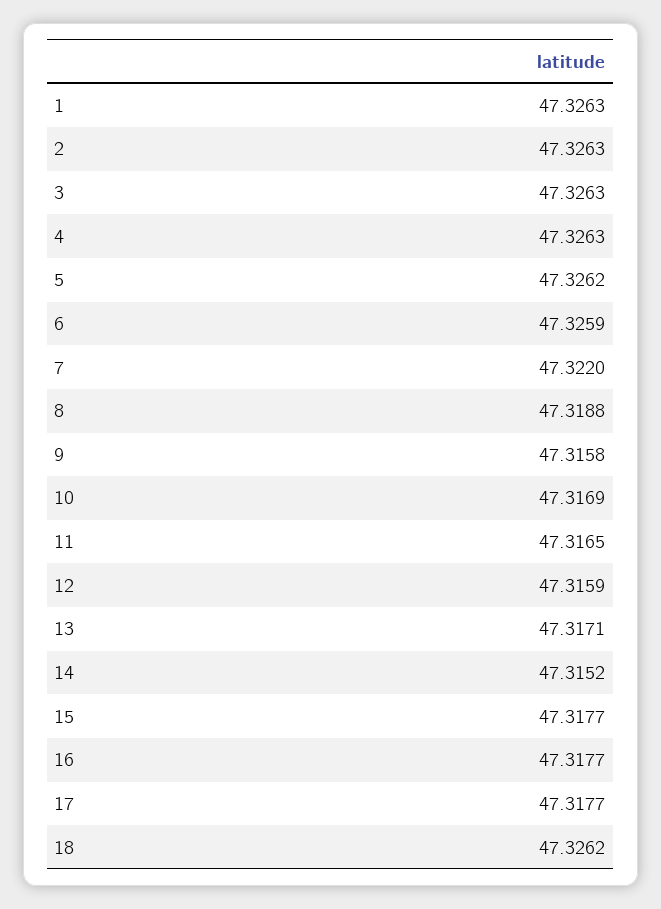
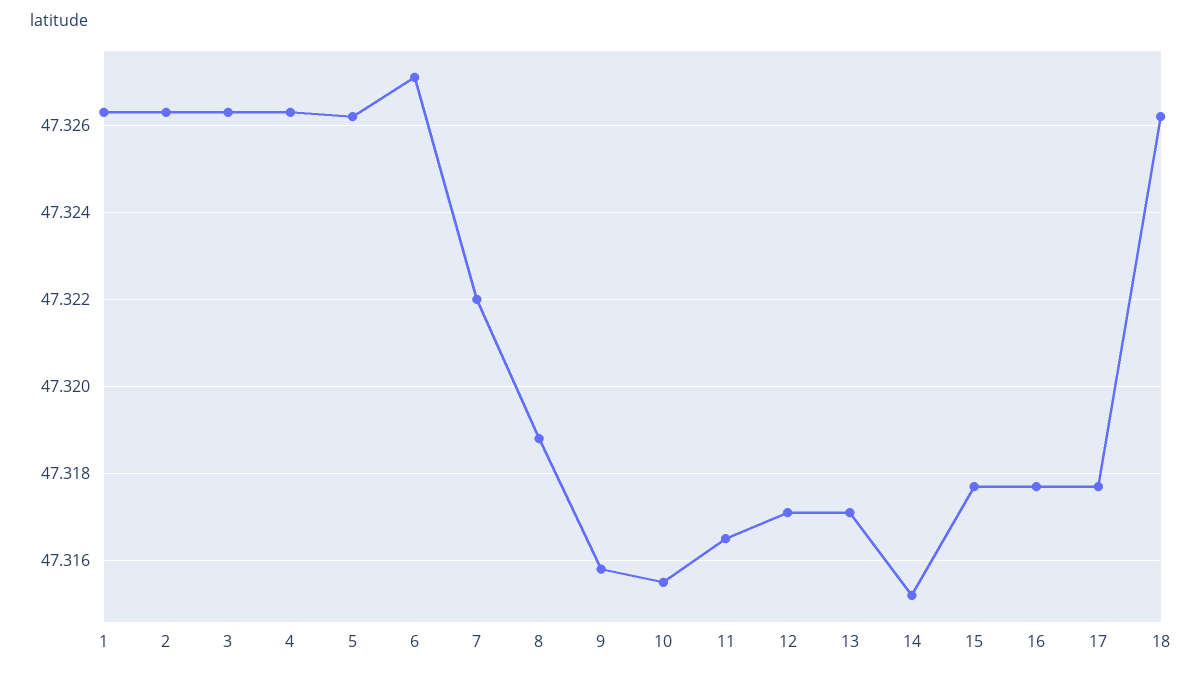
6: 47.3259 -> 47.327
10: 47.3169 -> 47.3155
12: 47.3159 -> 47.317

